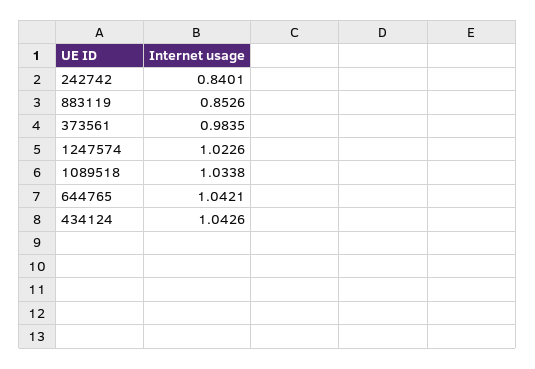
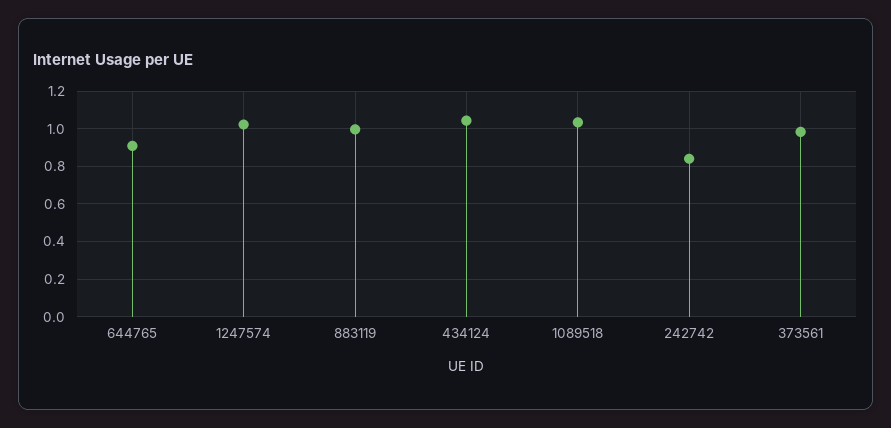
883119: 0.8526 -> 1
644765: 1.0421 -> 0.9

